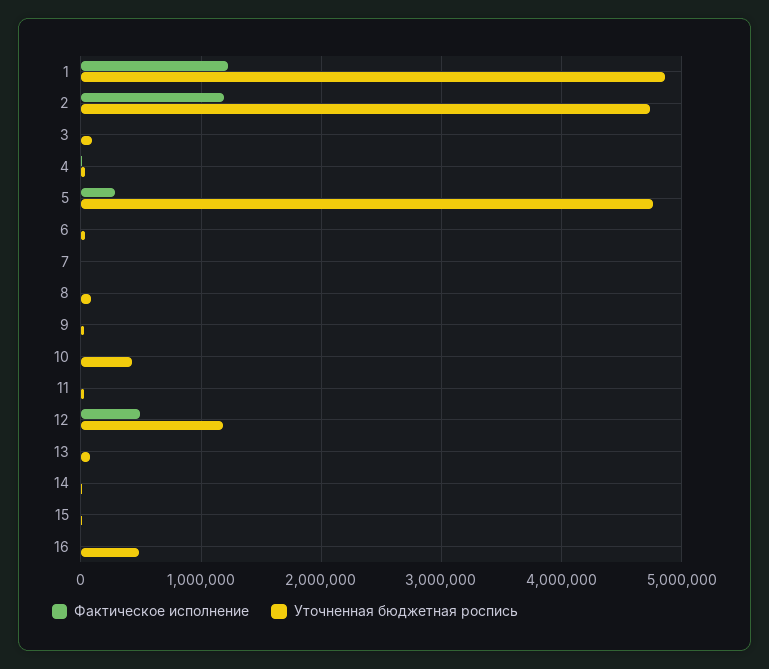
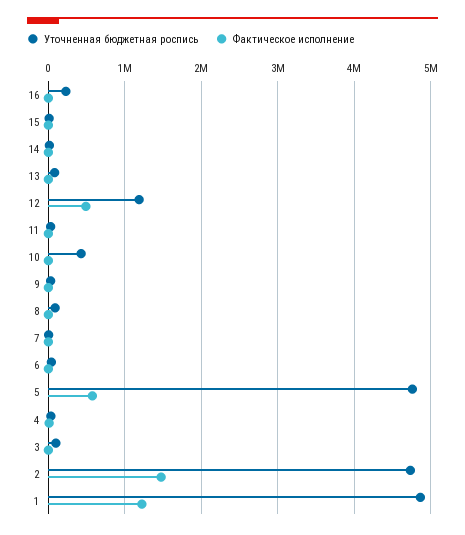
Фактическое исполнение, 2: 1200000 -> 1500000
Фактическое исполнение, 5: 300000 -> 600000
Уточненная бюджетная роспись, 16: 500000 -> 200000

